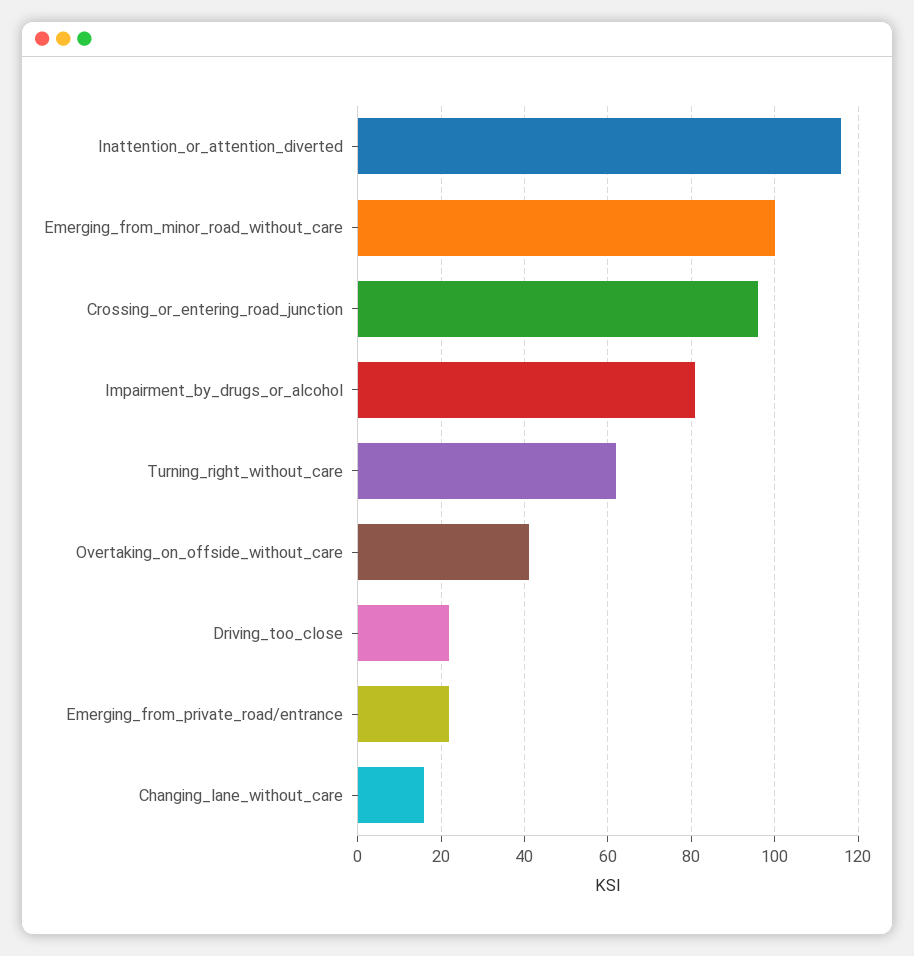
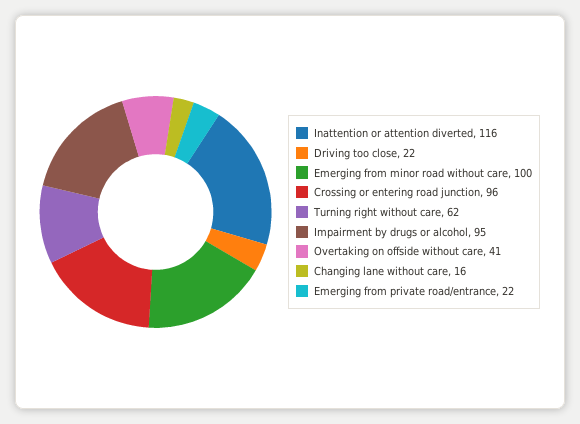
Impairment_by_drugs_or_alcohol: 80 -> 95

